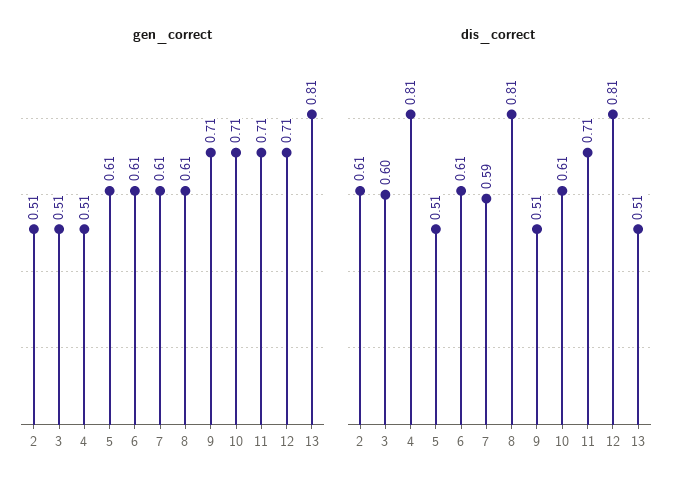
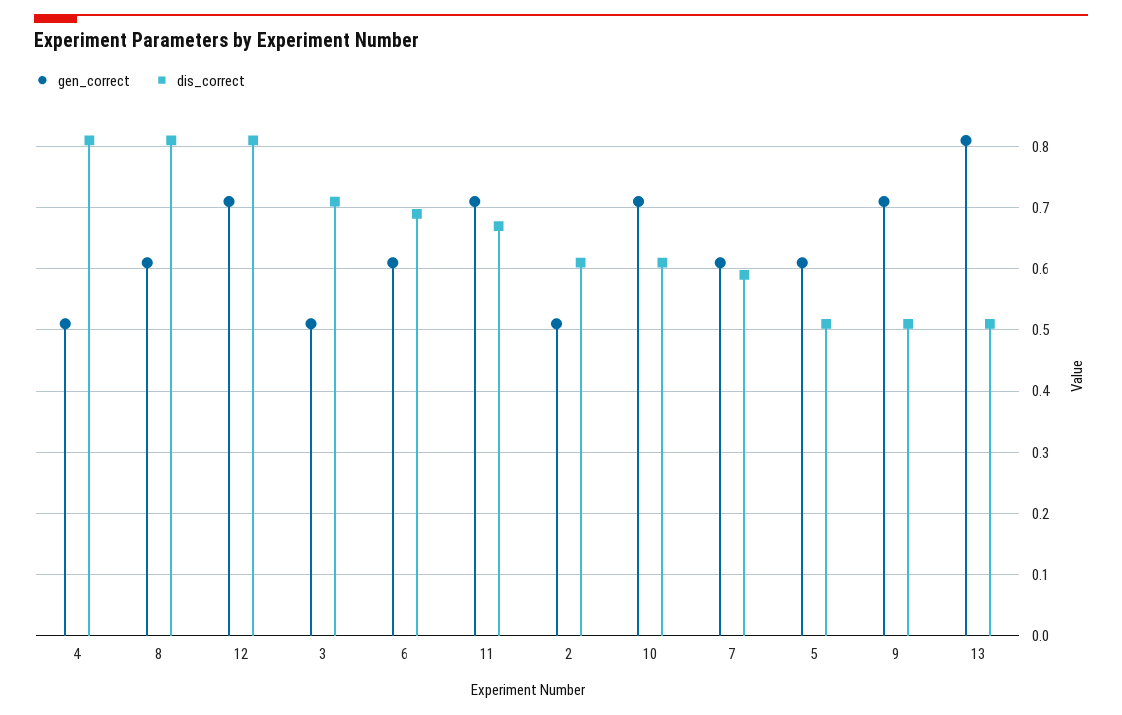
dis_correct, 3: 0.6 -> 0.71
dis_correct, 6: 0.61 -> 0.69
dis_correct, 11: 0.71 -> 0.67

